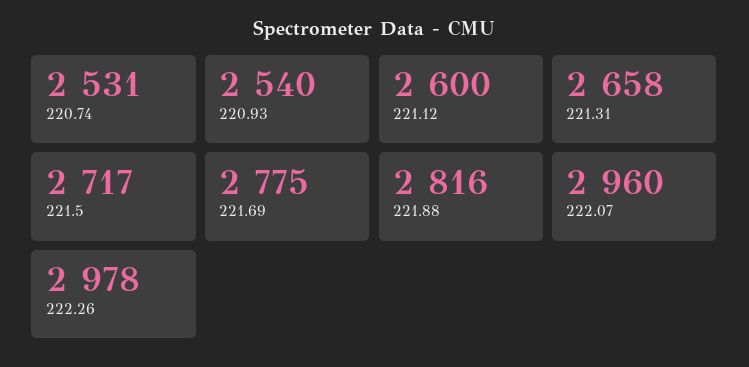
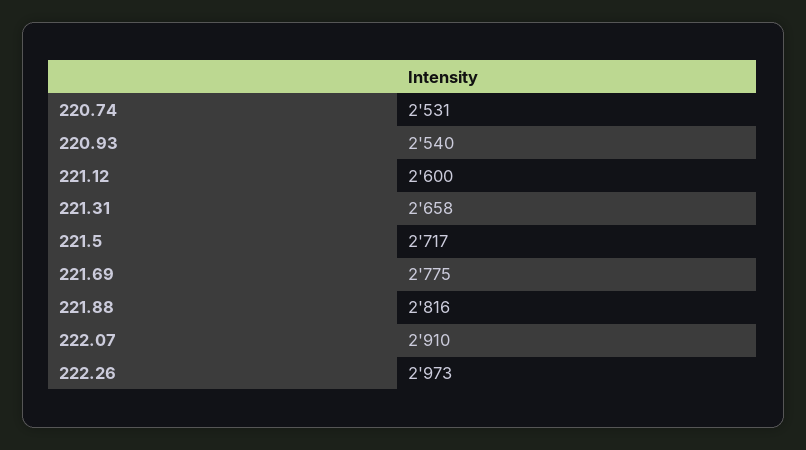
222.07: 2960 -> 2910
222.26: 2978 -> 2973

